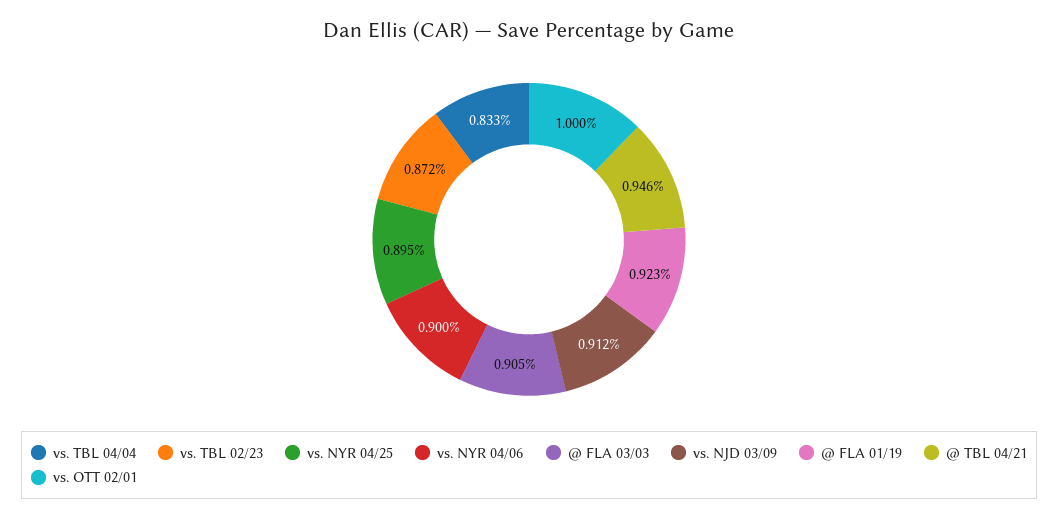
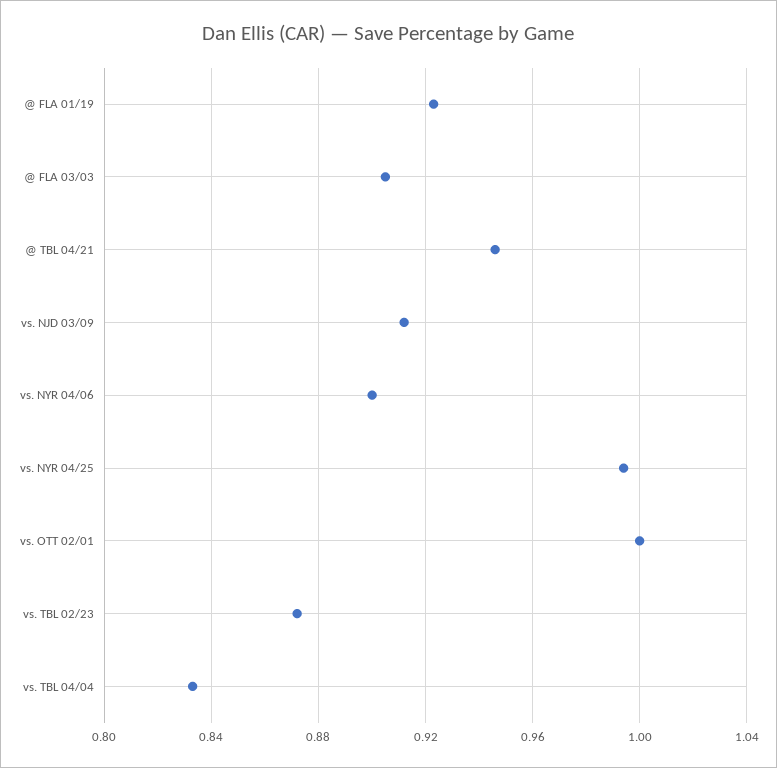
vs. NYR 04/25: 0.895 -> 0.995

